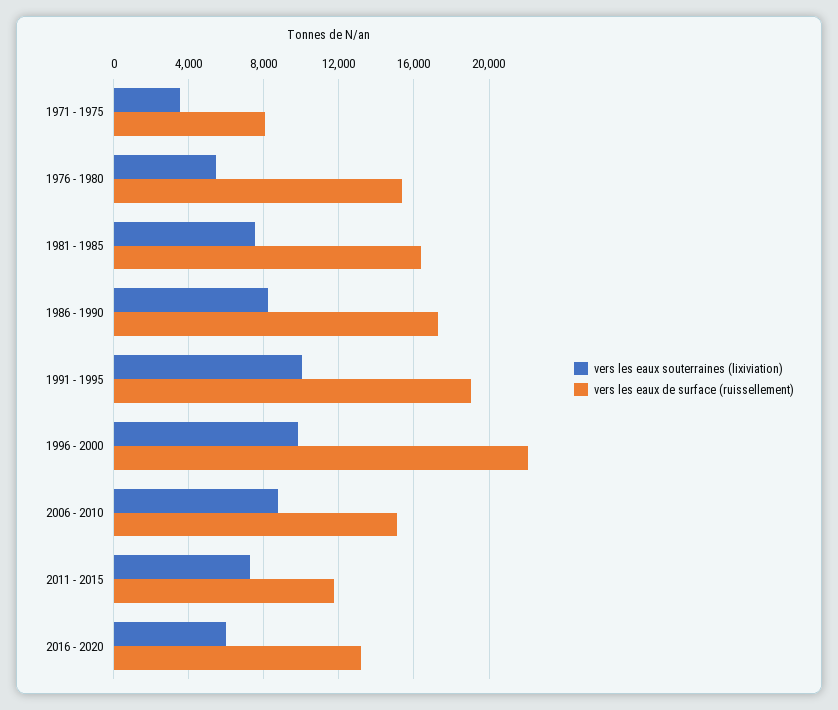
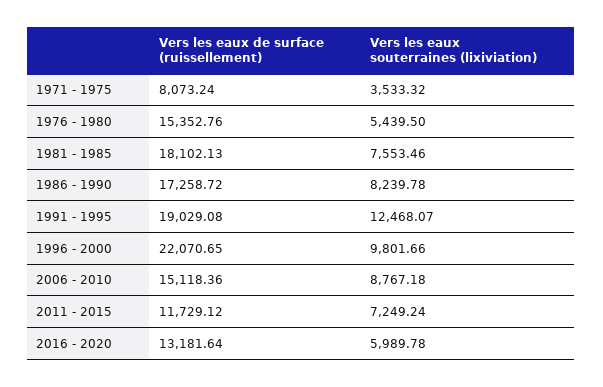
vers les eaux de surface (ruissellement), 1981 - 1985: 16500 -> 18102.13
vers les eaux souterraines (lixiviation), 1991 - 1995: 10000 -> 12468.07

